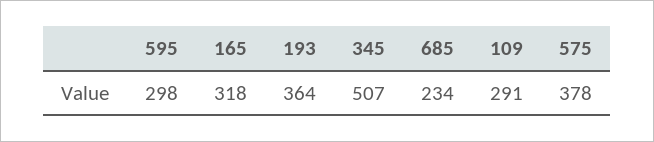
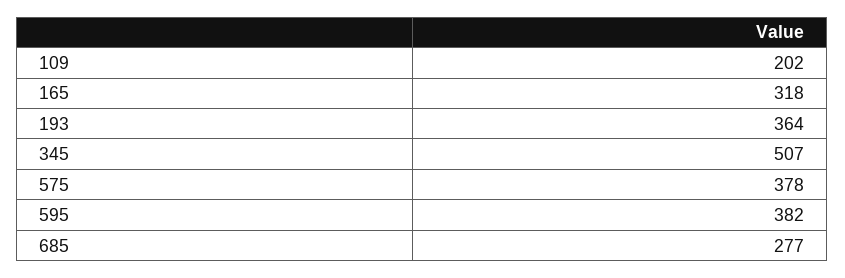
595: 298 -> 382
685: 234 -> 277
109: 291 -> 202

